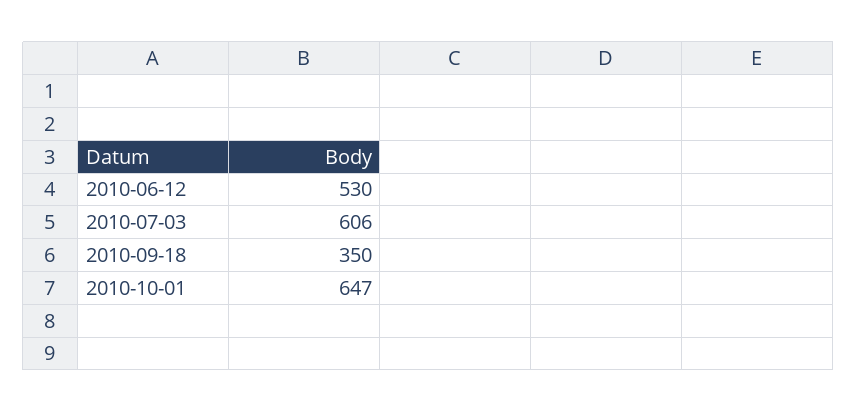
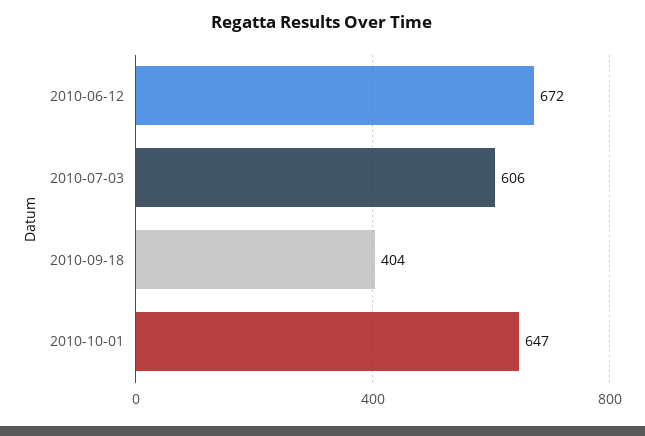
2010-06-12: 530 -> 672
2010-09-18: 350 -> 404

